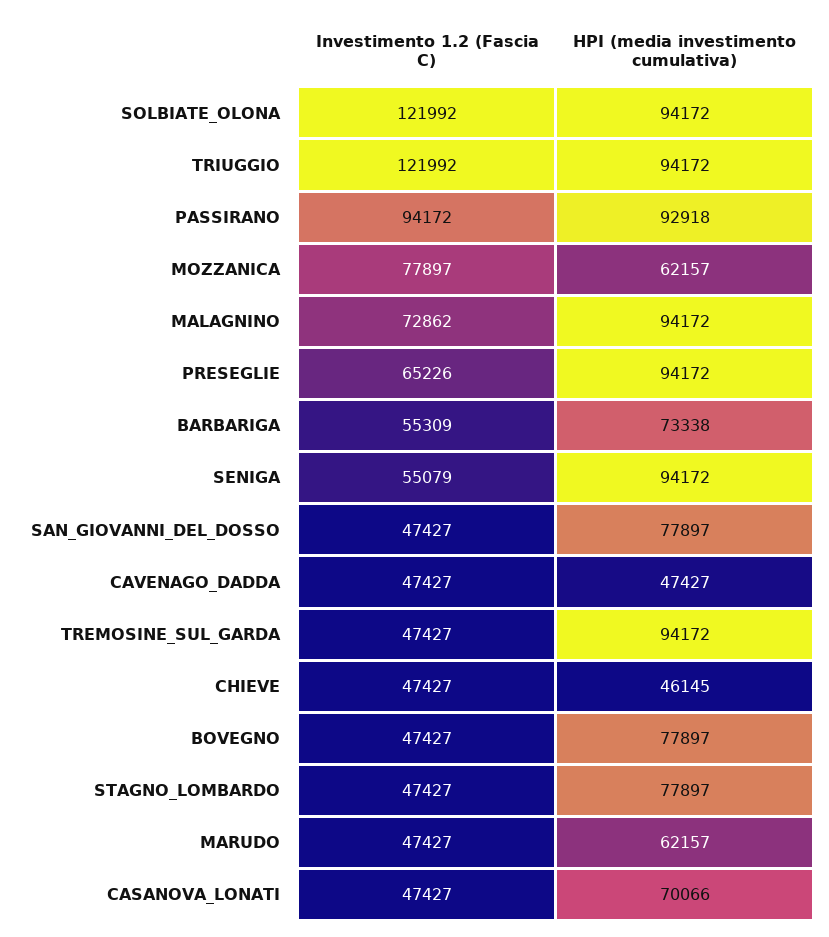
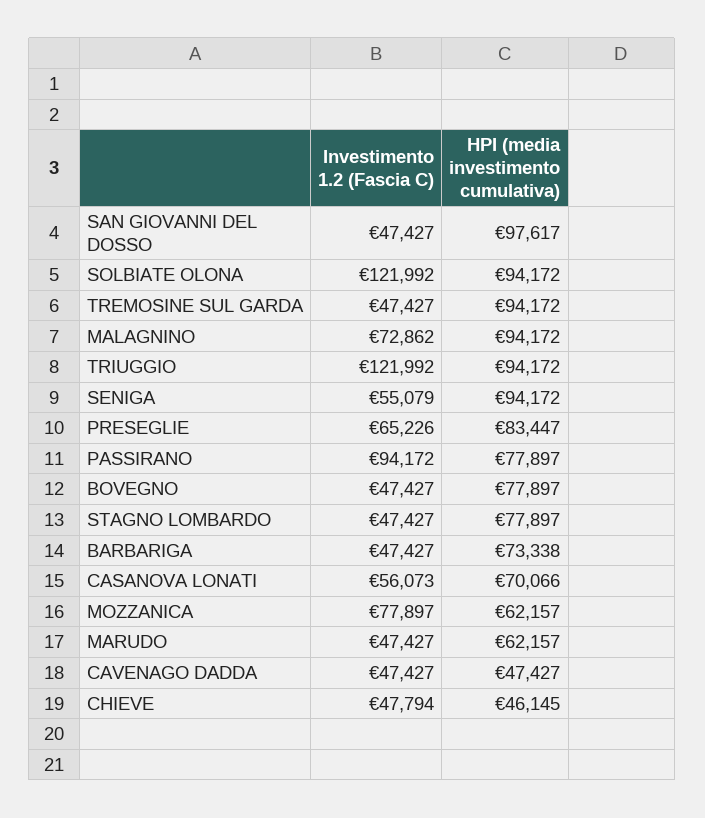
HPI (media investimento cumulativa), PASSIRANO: 92918 -> 77897
HPI (media investimento cumulativa), PRESEGLIE: 94172 -> 83447
Investimento 1.2 (Fascia C), BARBARIGA: 55309 -> 47427
HPI (media investimento cumulativa), SAN_GIOVANNI_DEL_DOSSO: 77897 -> 97617
Investimento 1.2 (Fascia C), CHIEVE: 47427 -> 47794
Investimento 1.2 (Fascia C), CASANOVA_LONATI: 47427 -> 56073

